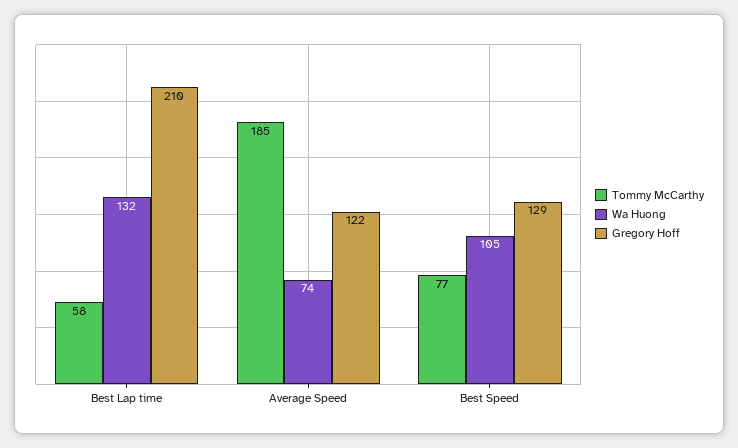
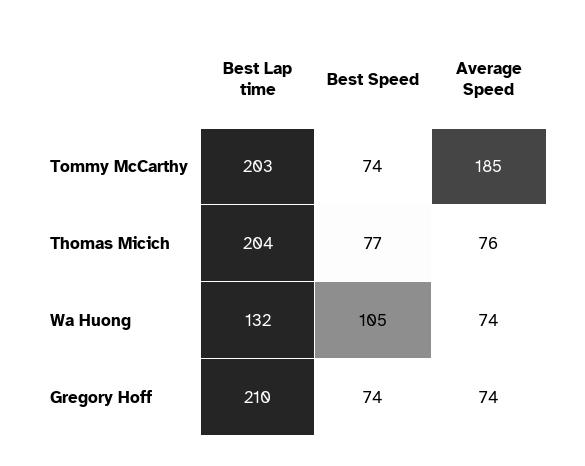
Tommy McCarthy, Best Lap time: 58 -> 203
Gregory Hoff, Average Speed: 122 -> 74
Tommy McCarthy, Best Speed: 77 -> 74
Gregory Hoff, Best Speed: 129 -> 74
Thomas Micich, Best Lap time: none -> 204
Thomas Micich, Best Speed: none -> 77
Thomas Micich, Average Speed: none -> 76

